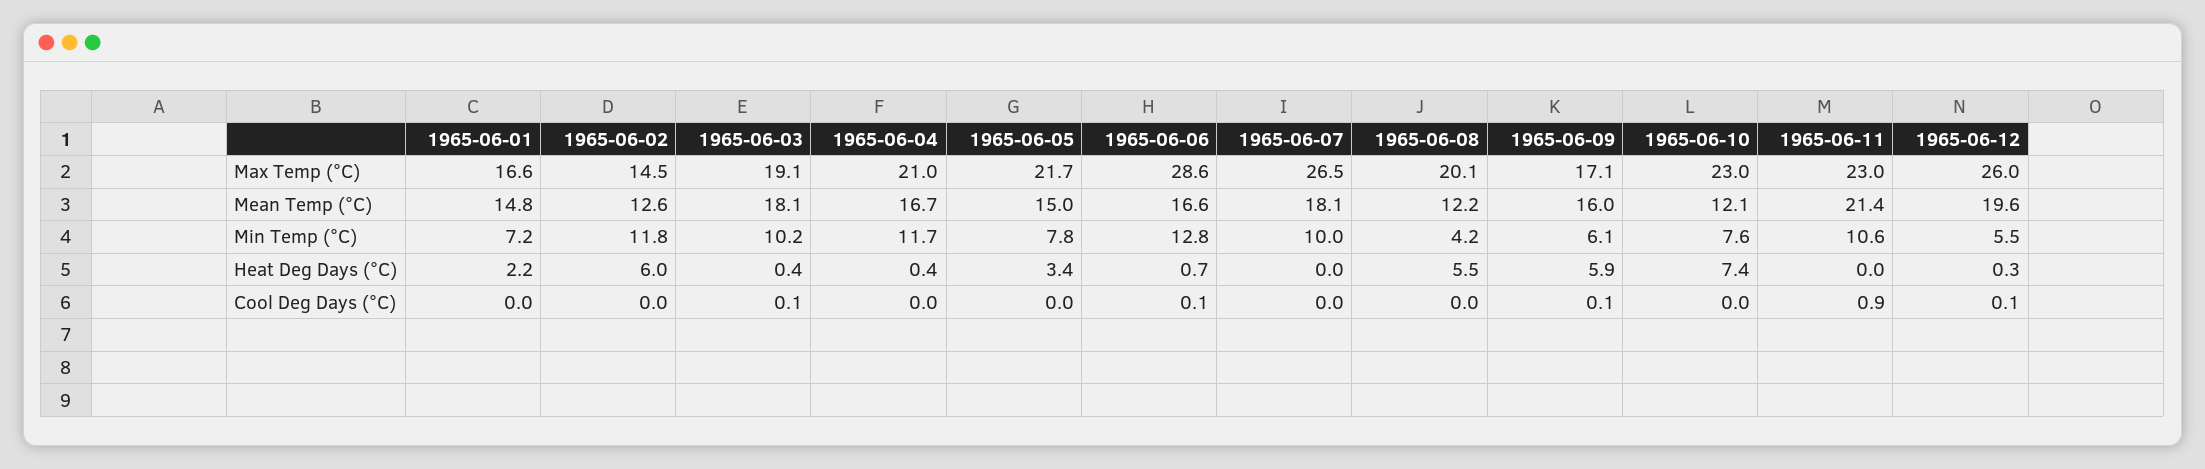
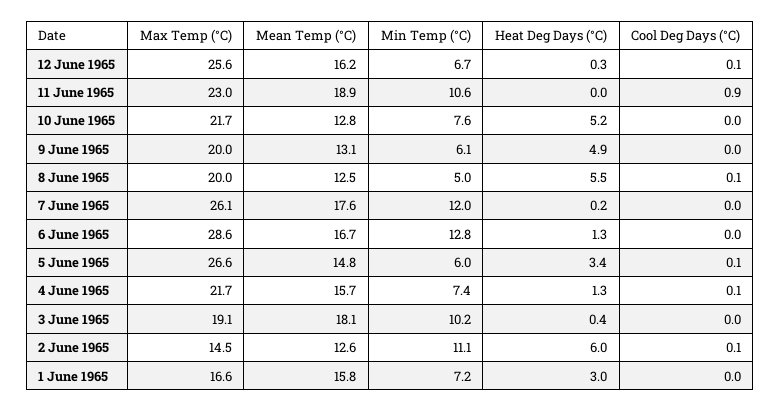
1965-06-04, Max Temp (°C): 21 -> 21.7
1965-06-05, Max Temp (°C): 21.7 -> 26.6
1965-06-07, Max Temp (°C): 26.5 -> 26.1
1965-06-08, Max Temp (°C): 20.1 -> 20
1965-06-09, Max Temp (°C): 17.1 -> 20
1965-06-10, Max Temp (°C): 23 -> 21.7
1965-06-12, Max Temp (°C): 26 -> 25.6
1965-06-01, Mean Temp (°C): 14.8 -> 15.8
1965-06-04, Mean Temp (°C): 16.7 -> 15.7
1965-06-05, Mean Temp (°C): 15 -> 14.8
1965-06-06, Mean Temp (°C): 16.6 -> 16.7
1965-06-07, Mean Temp (°C): 18.1 -> 17.6
1965-06-08, Mean Temp (°C): 12.2 -> 12.5
1965-06-09, Mean Temp (°C): 16 -> 13.1
1965-06-10, Mean Temp (°C): 12.1 -> 12.8
1965-06-11, Mean Temp (°C): 21.4 -> 18.9
1965-06-12, Mean Temp (°C): 19.6 -> 16.2
1965-06-02, Min Temp (°C): 11.8 -> 11.1
1965-06-04, Min Temp (°C): 11.7 -> 7.4
1965-06-05, Min Temp (°C): 7.8 -> 6
1965-06-07, Min Temp (°C): 10 -> 12
1965-06-08, Min Temp (°C): 4.2 -> 5
1965-06-12, Min Temp (°C): 5.5 -> 6.7
1965-06-01, Heat Deg Days (°C): 2.2 -> 3
1965-06-04, Heat Deg Days (°C): 0.4 -> 1.3
1965-06-06, Heat Deg Days (°C): 0.7 -> 1.3
1965-06-07, Heat Deg Days (°C): 0 -> 0.2
1965-06-09, Heat Deg Days (°C): 5.9 -> 4.9
1965-06-10, Heat Deg Days (°C): 7.4 -> 5.2
1965-06-02, Cool Deg Days (°C): 0 -> 0.1
1965-06-03, Cool Deg Days (°C): 0.1 -> 0
1965-06-04, Cool Deg Days (°C): 0 -> 0.1
1965-06-05, Cool Deg Days (°C): 0 -> 0.1
1965-06-06, Cool Deg Days (°C): 0.1 -> 0
1965-06-08, Cool Deg Days (°C): 0 -> 0.1
1965-06-09, Cool Deg Days (°C): 0.1 -> 0

